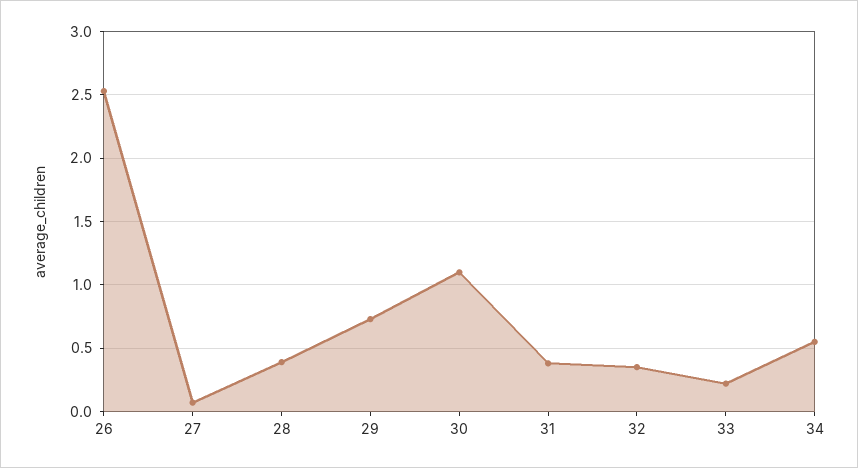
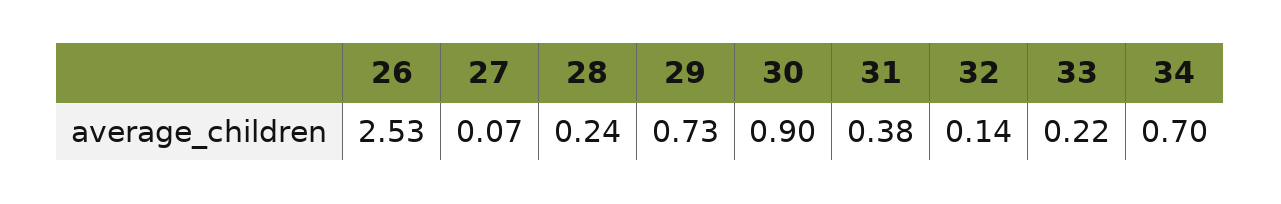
28: 0.4 -> 0.24
30: 1.1 -> 0.9
32: 0.35 -> 0.14
34: 0.55 -> 0.7

